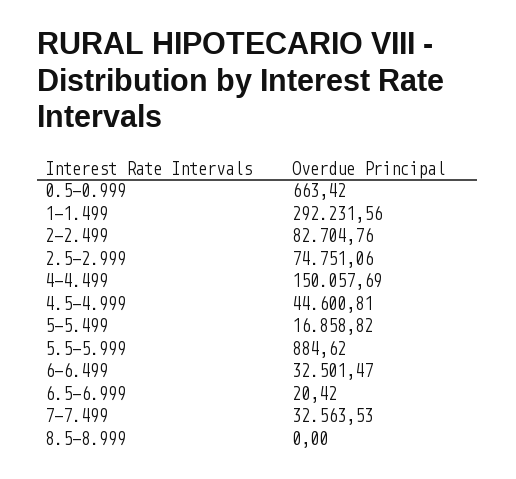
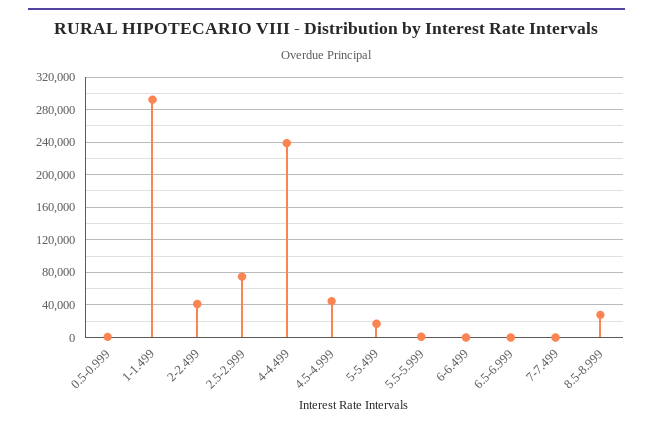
2-2.499: 82704.76 -> 40000
4-4.499: 150057.69 -> 240000
6-6.499: 32501.47 -> 0
7-7.499: 32563.53 -> 0
8.5-8.999: 0 -> 30000

